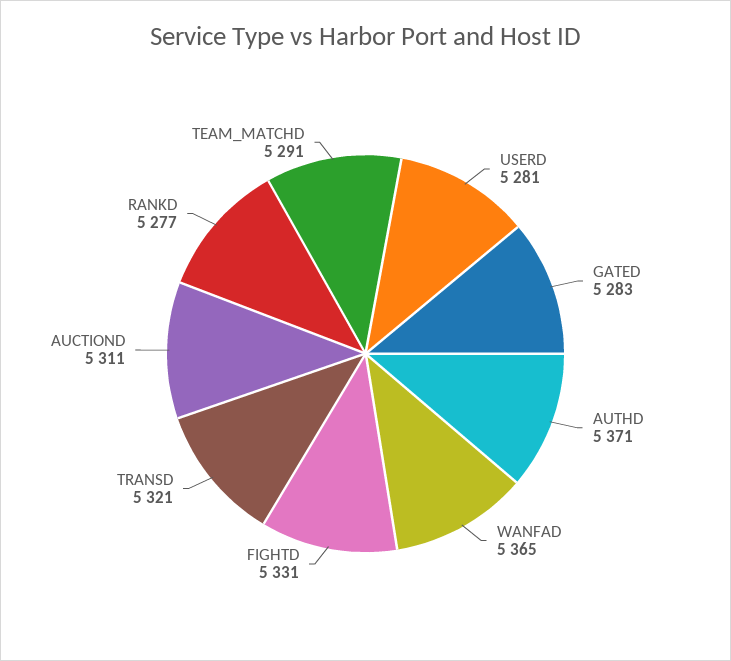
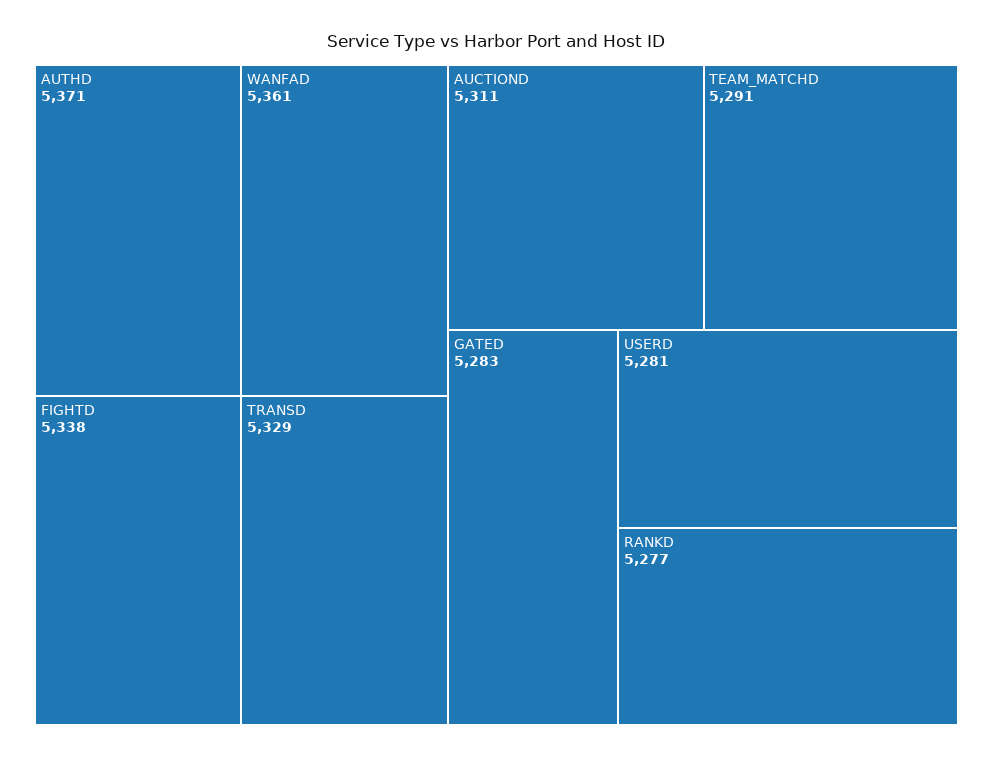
WANFAD: 5365 -> 5361
FIGHTD: 5331 -> 5338
TRANSD: 5321 -> 5329

